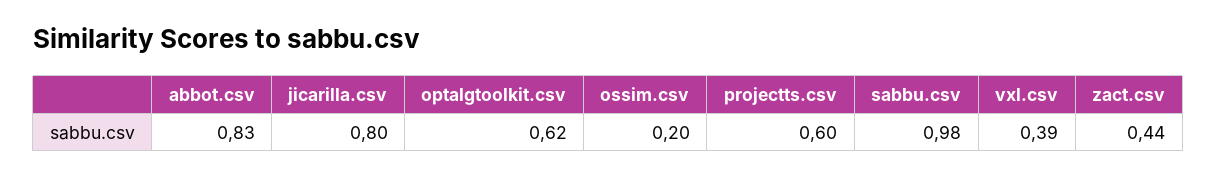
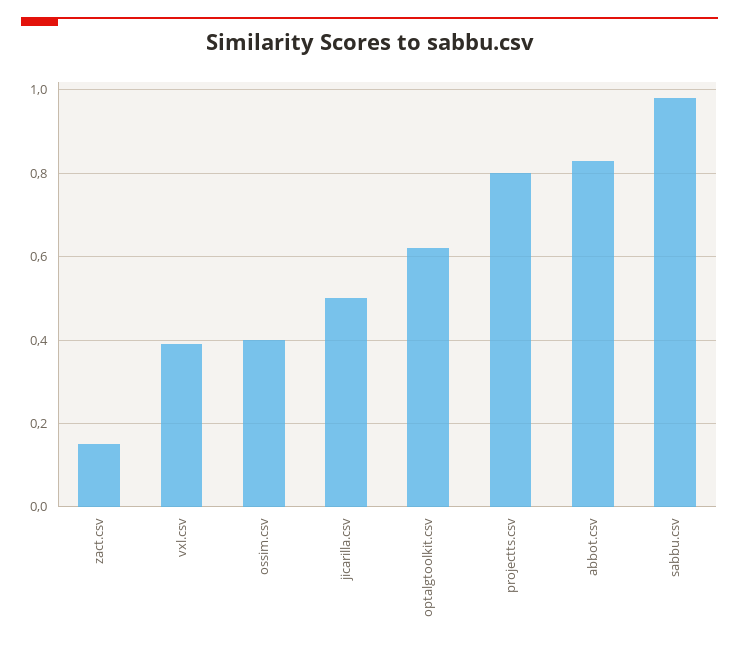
jicarilla.csv: 0.8 -> 0.5
ossim.csv: 0.2 -> 0.4
projectts.csv: 0.6 -> 0.8
zact.csv: 0.44 -> 0.15

